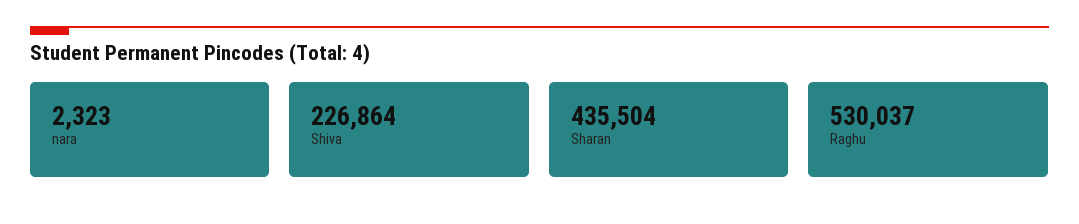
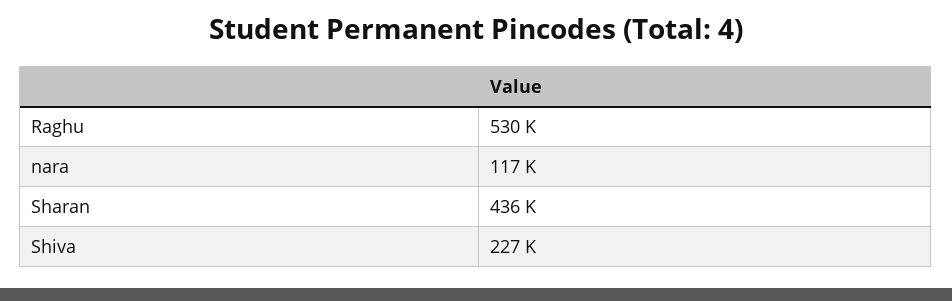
nara: 2323 -> 117000

